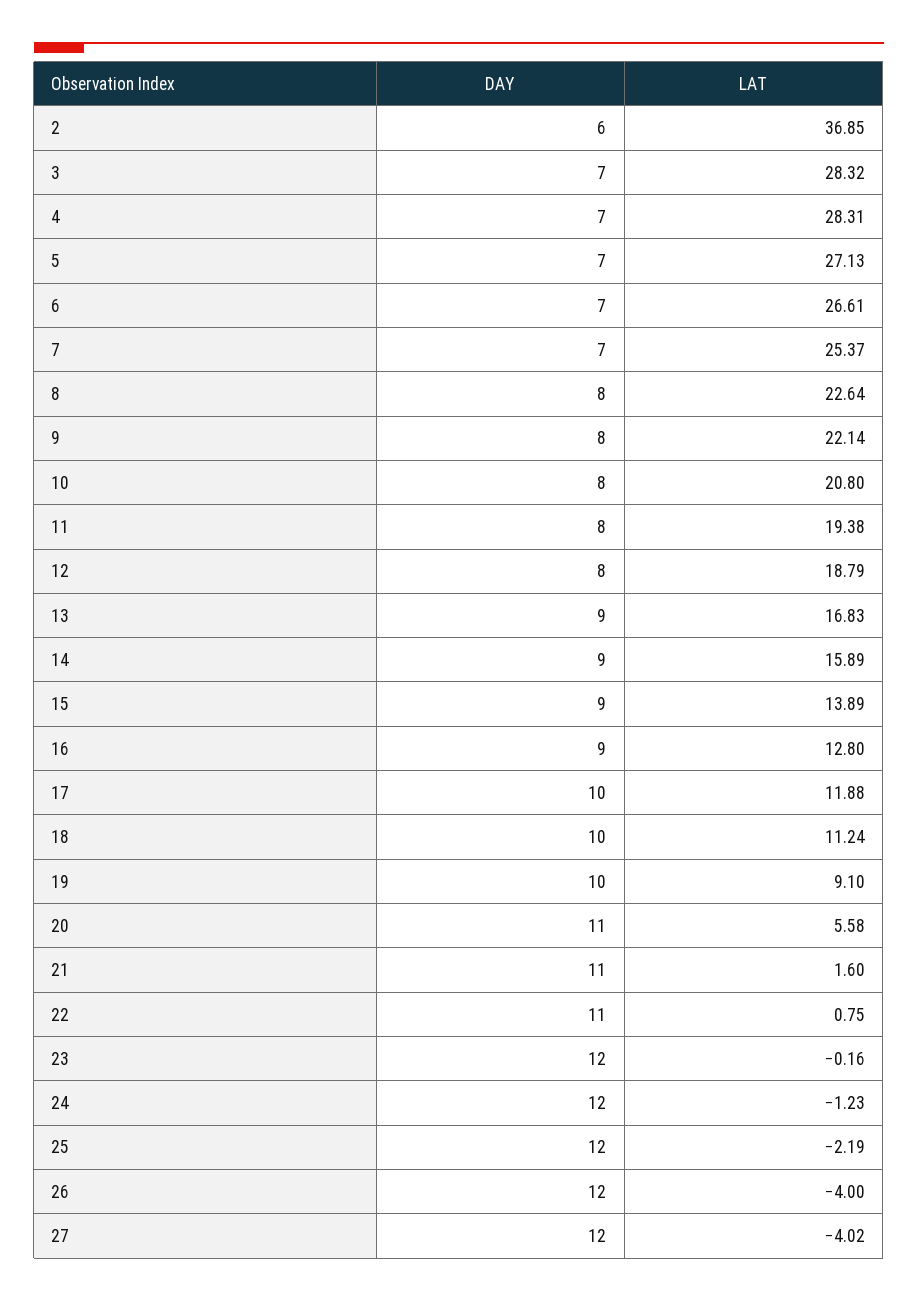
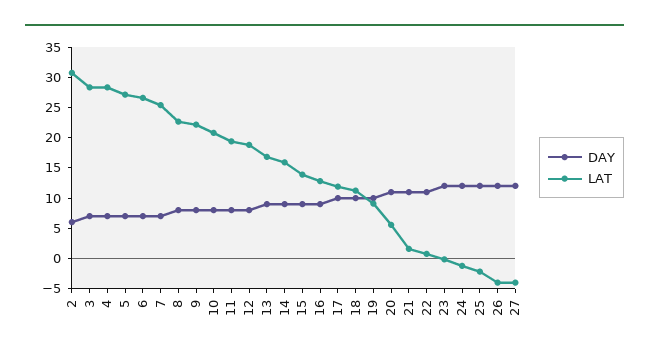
LAT, 2: 36.85 -> 30

